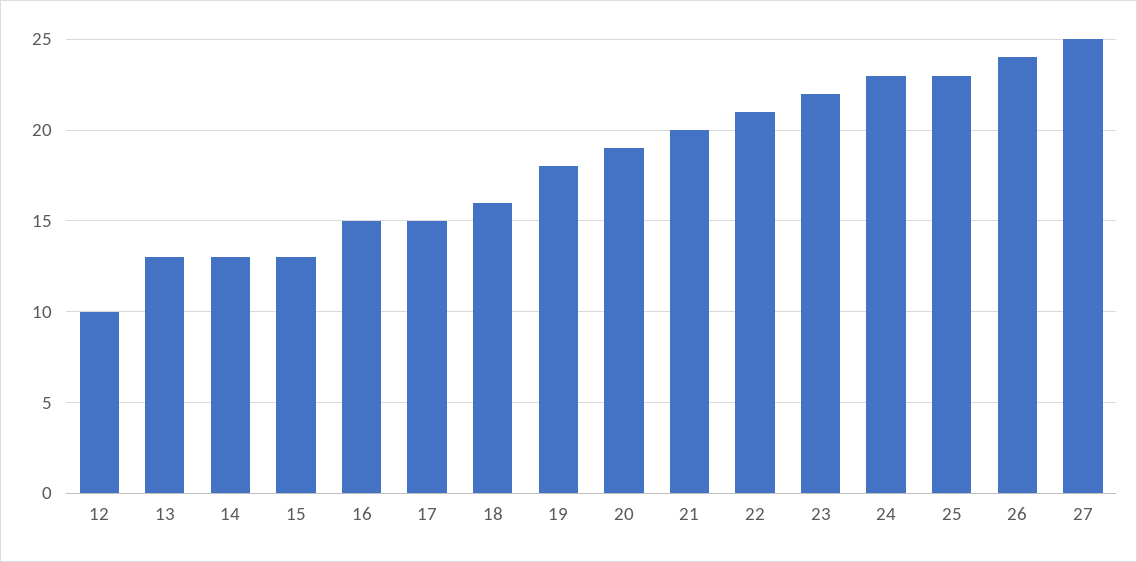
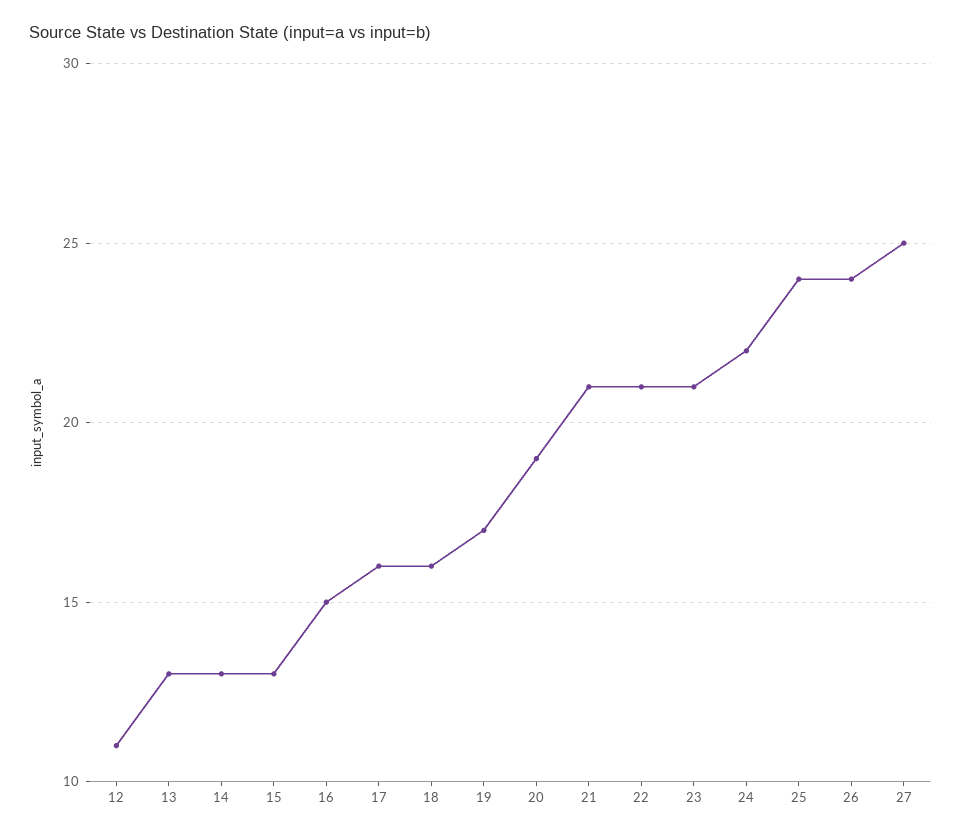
12: 10 -> 11
17: 15 -> 16
19: 18 -> 17
21: 20 -> 21
23: 22 -> 21
24: 23 -> 22
25: 23 -> 24

